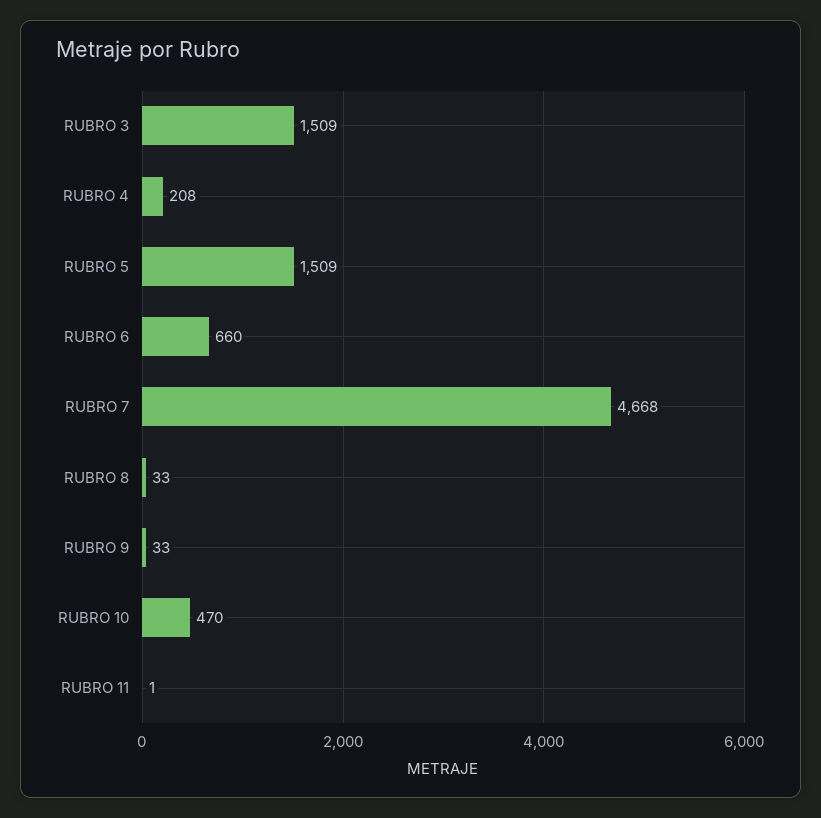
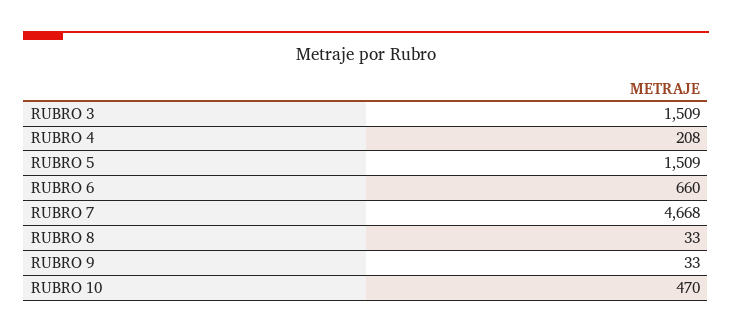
RUBRO 11: 1 -> none

